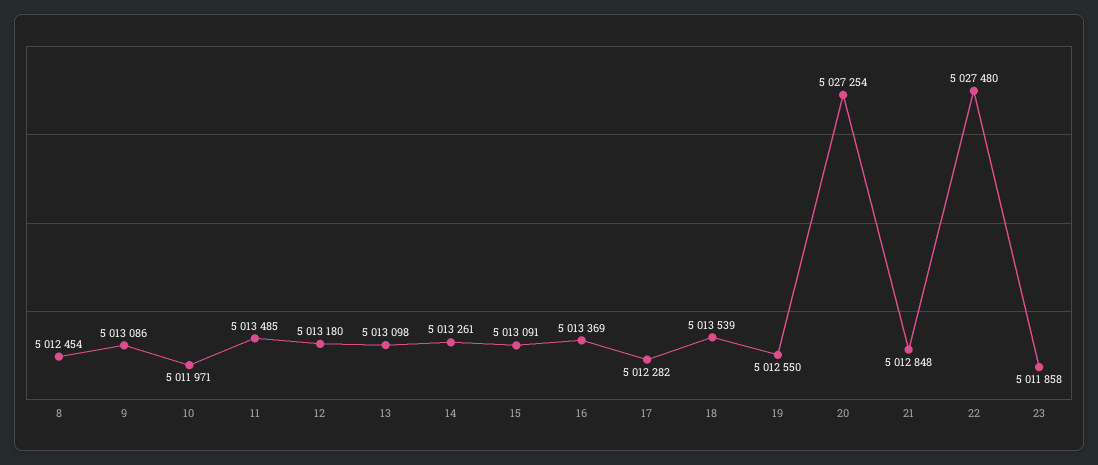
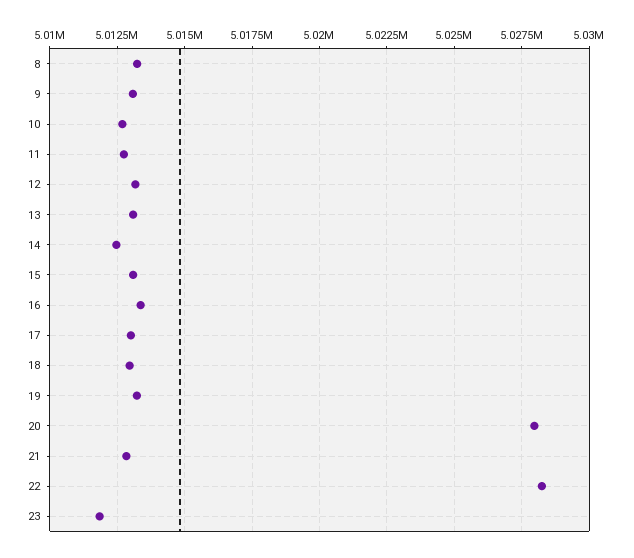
8: 5012454 -> 5013250
10: 5011971 -> 5012750
11: 5013485 -> 5012750
14: 5013261 -> 5012500
17: 5012282 -> 5013000
18: 5013539 -> 5013000
19: 5012550 -> 5013250
20: 5027254 -> 5028000
22: 5027480 -> 5028250

